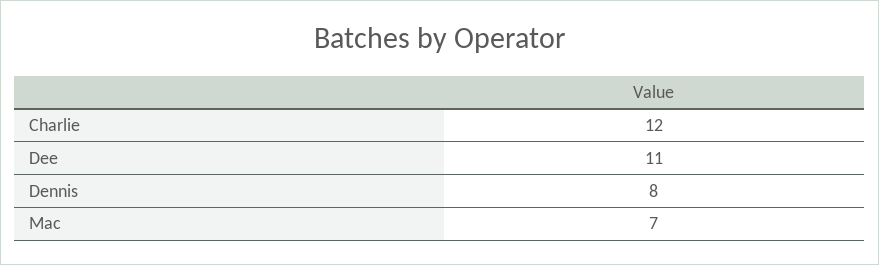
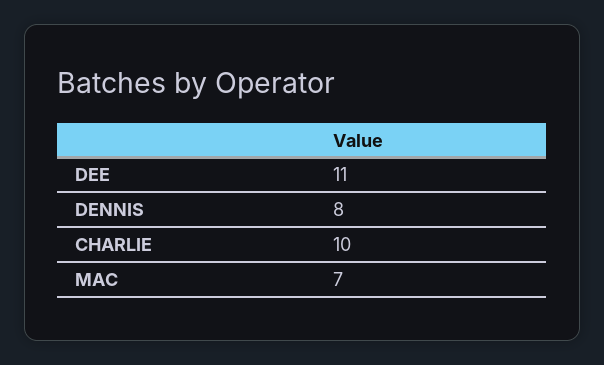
Charlie: 12 -> 10

